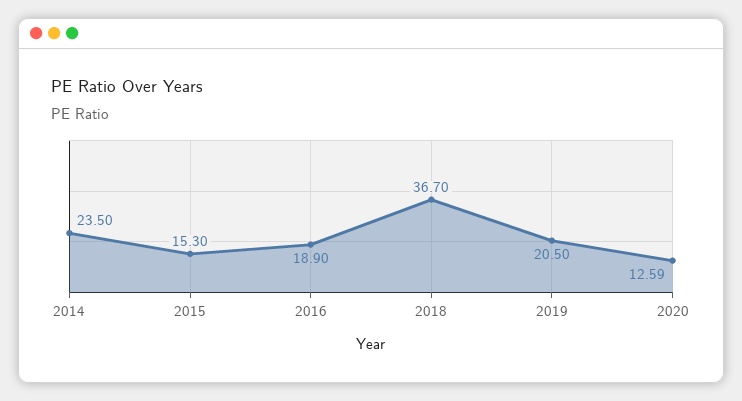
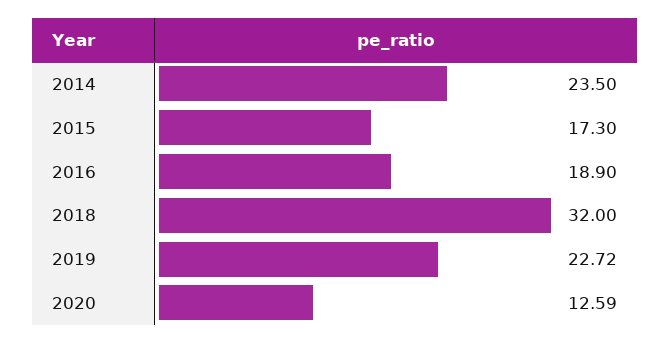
2015: 15.3 -> 17.3
2018: 36.7 -> 32
2019: 20.5 -> 22.72

